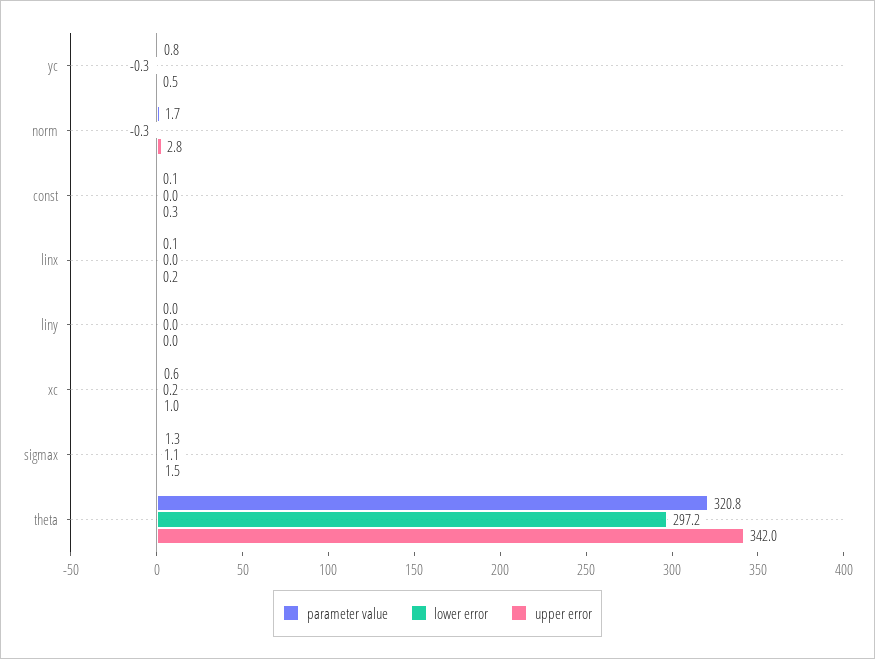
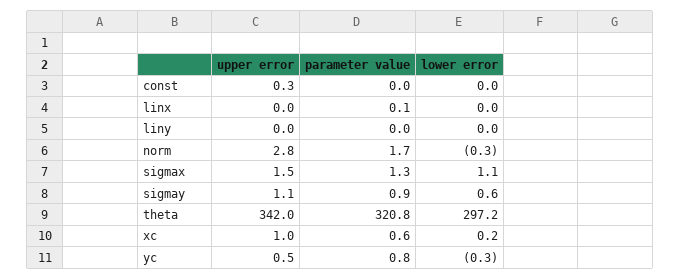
parameter value, const: 0.1 -> 0
upper error, linx: 0.2 -> 0
upper error, sigmay: none -> 1.1
parameter value, sigmay: none -> 0.9
lower error, sigmay: none -> 0.6

